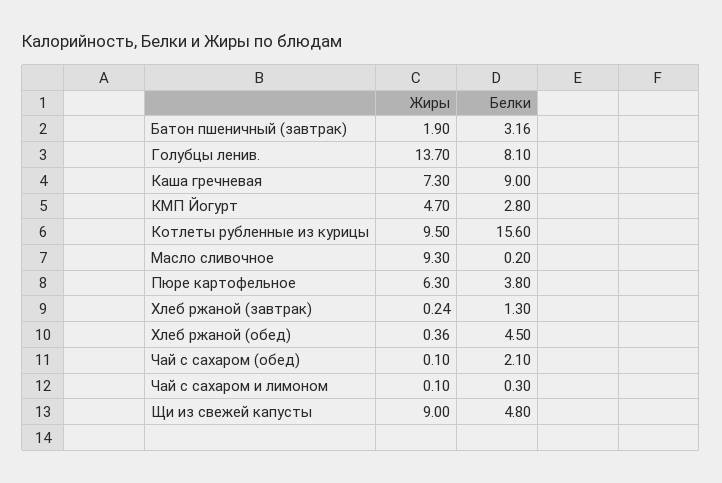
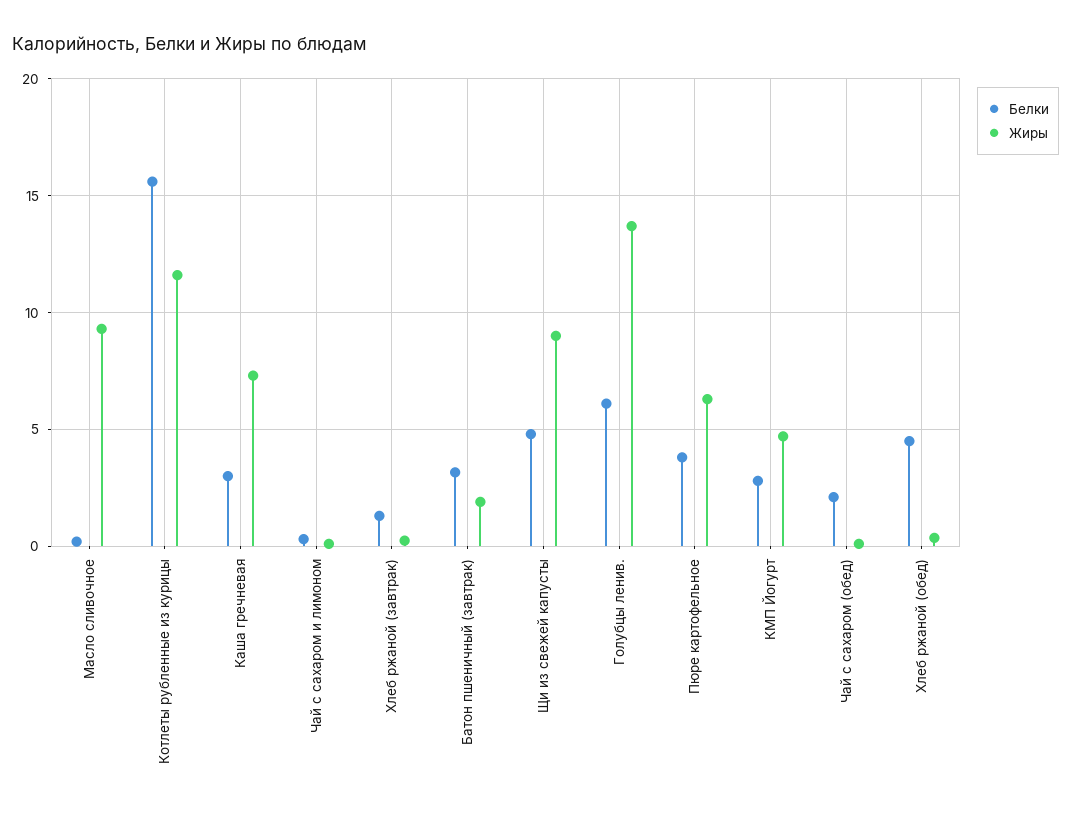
Белки, Голубцы ленив.: 8.1 -> 6
Белки, Каша гречневая: 9 -> 3
Жиры, Котлеты рубленные из курицы: 9.5 -> 11.5

